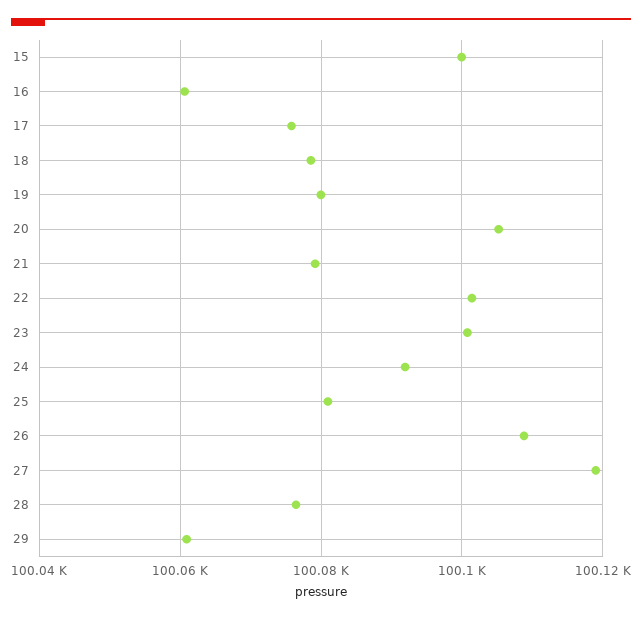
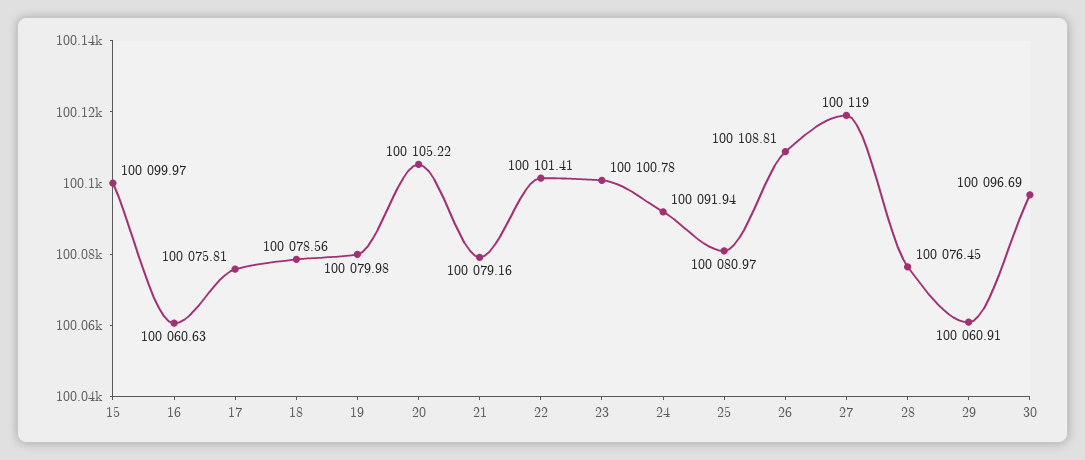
30: none -> 100096.69

